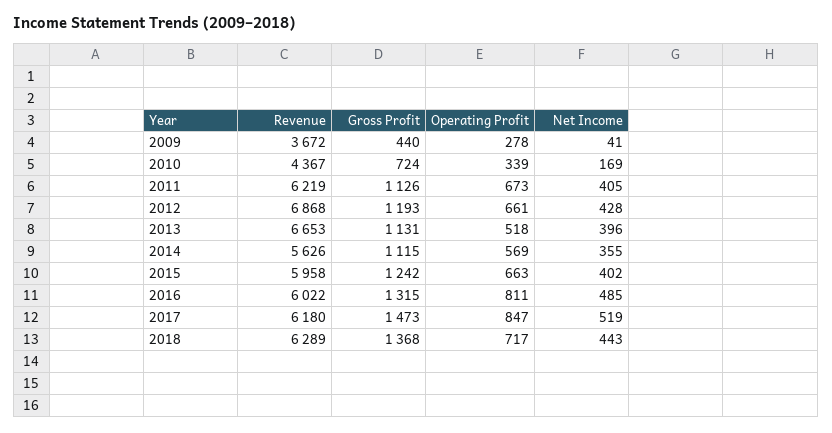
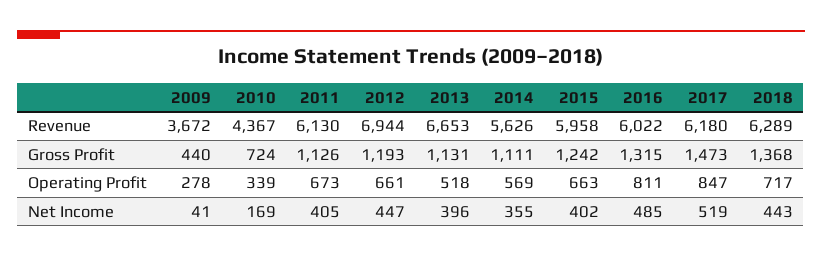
Revenue, 2011: 6219 -> 6130
Revenue, 2012: 6868 -> 6944
Net Income, 2012: 428 -> 447
Gross Profit, 2014: 1115 -> 1111

